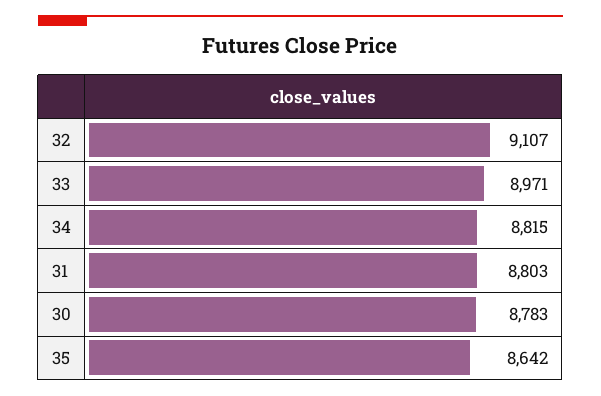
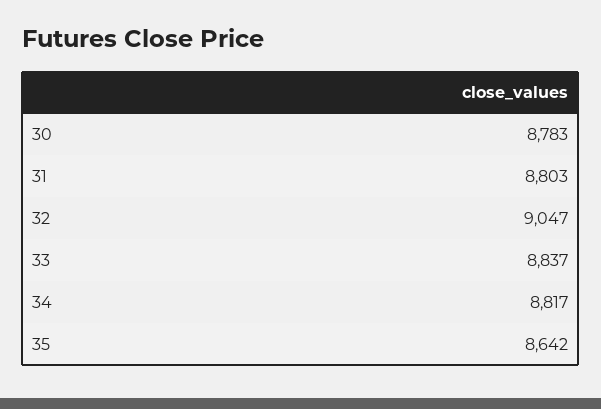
32: 9107 -> 9047
33: 8971 -> 8837
34: 8815 -> 8817

